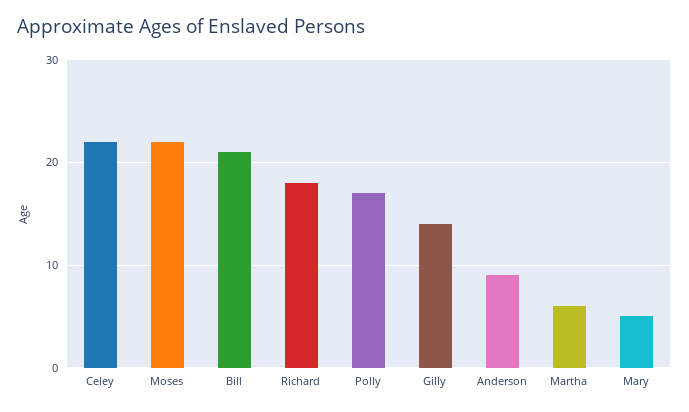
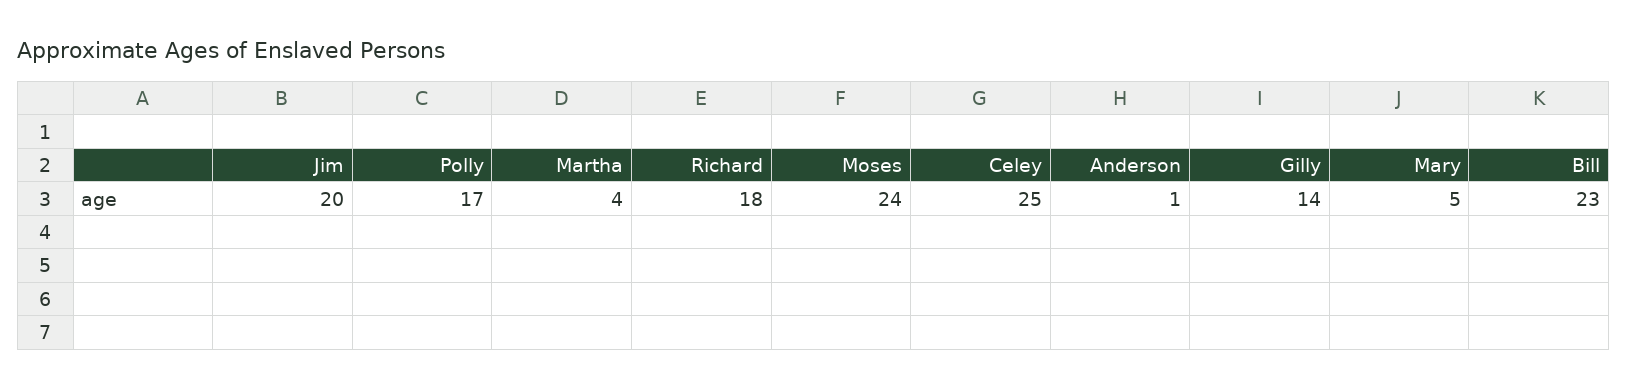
Celey: 22 -> 25
Moses: 22 -> 24
Bill: 21 -> 23
Anderson: 9 -> 1
Martha: 6 -> 4
Jim: none -> 20

